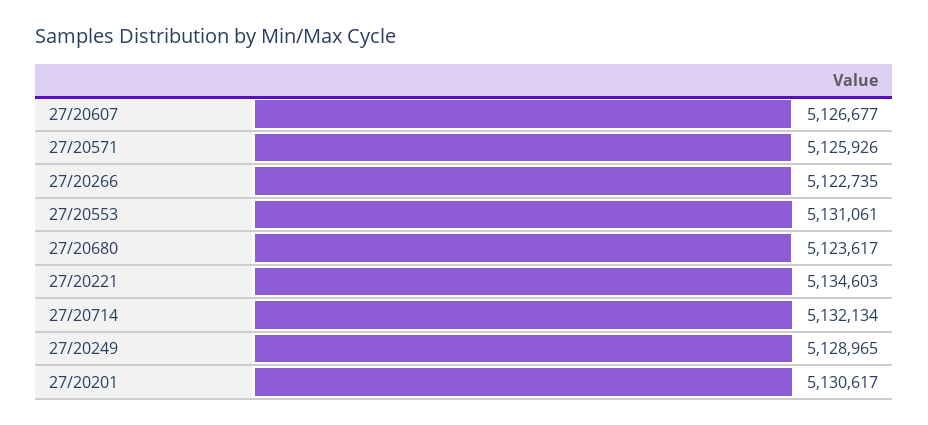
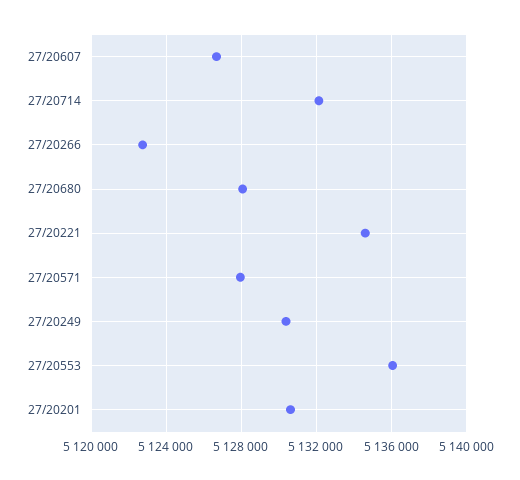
27/20571: 5125926 -> 5128000
27/20553: 5131061 -> 5136000
27/20680: 5123617 -> 5128000
27/20249: 5128965 -> 5130500

